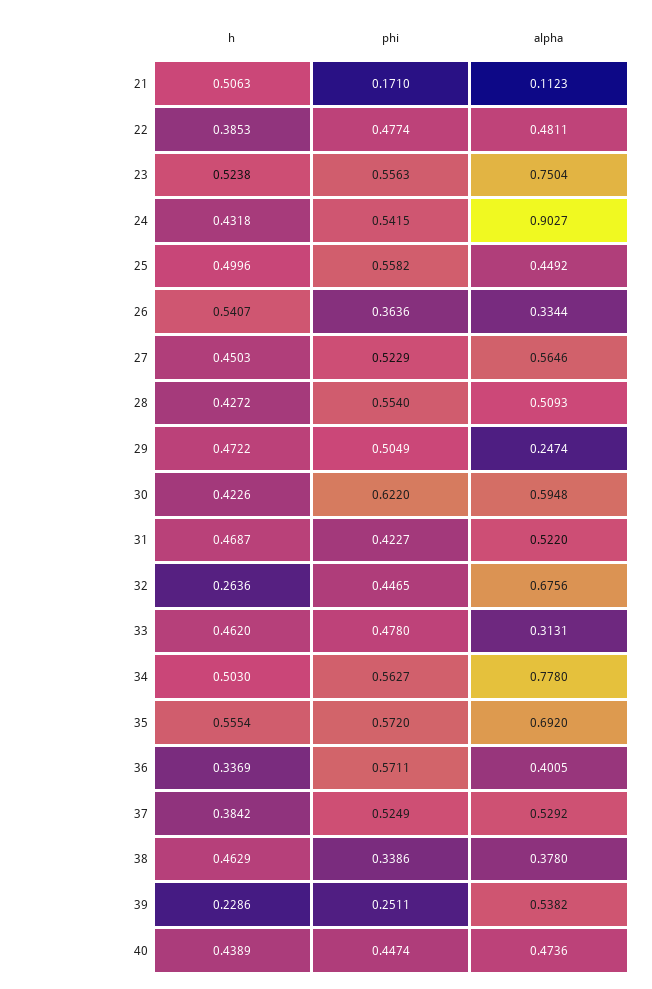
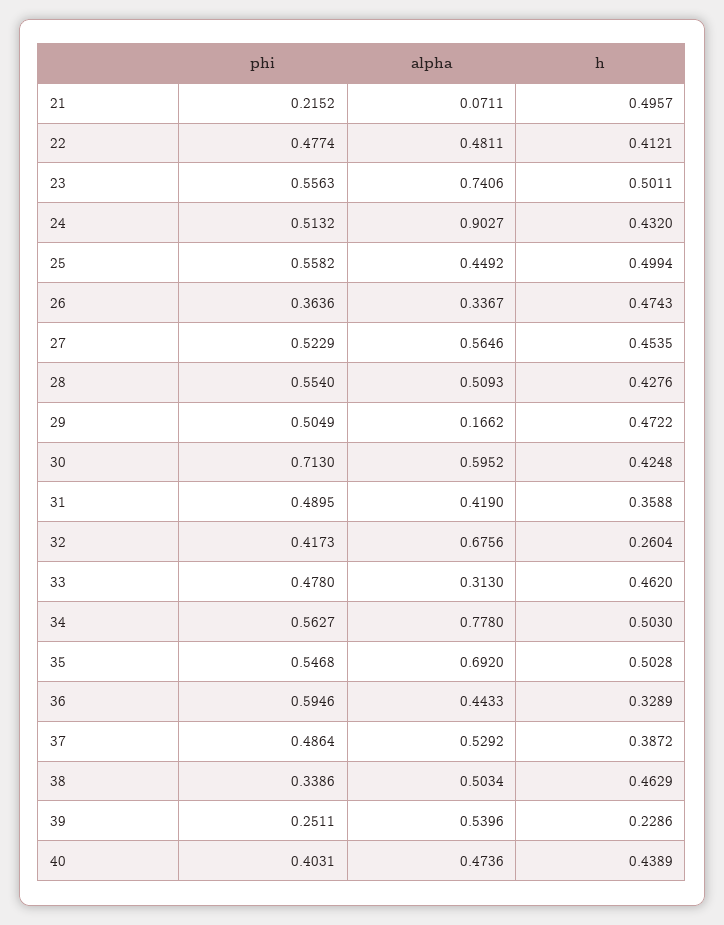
h, 21: 0.5063 -> 0.4957
phi, 21: 0.171 -> 0.2152
alpha, 21: 0.1123 -> 0.0711
h, 22: 0.3853 -> 0.4121
h, 23: 0.5238 -> 0.5011
alpha, 23: 0.7504 -> 0.7406
h, 24: 0.4318 -> 0.432
phi, 24: 0.5415 -> 0.5132
h, 25: 0.4996 -> 0.4994
h, 26: 0.5407 -> 0.4743
alpha, 26: 0.3344 -> 0.3367
h, 27: 0.4503 -> 0.4535
h, 28: 0.4272 -> 0.4276
alpha, 29: 0.2474 -> 0.1662
h, 30: 0.4226 -> 0.4248
phi, 30: 0.622 -> 0.713
alpha, 30: 0.5948 -> 0.5952
h, 31: 0.4687 -> 0.3588
phi, 31: 0.4227 -> 0.4895
alpha, 31: 0.522 -> 0.419
h, 32: 0.2636 -> 0.2604
phi, 32: 0.4465 -> 0.4173
alpha, 33: 0.3131 -> 0.313
h, 35: 0.5554 -> 0.5028
phi, 35: 0.572 -> 0.5468
h, 36: 0.3369 -> 0.3289
phi, 36: 0.5711 -> 0.5946
alpha, 36: 0.4005 -> 0.4433
h, 37: 0.3842 -> 0.3872
phi, 37: 0.5249 -> 0.4864
alpha, 38: 0.378 -> 0.5034
alpha, 39: 0.5382 -> 0.5396
phi, 40: 0.4474 -> 0.4031

